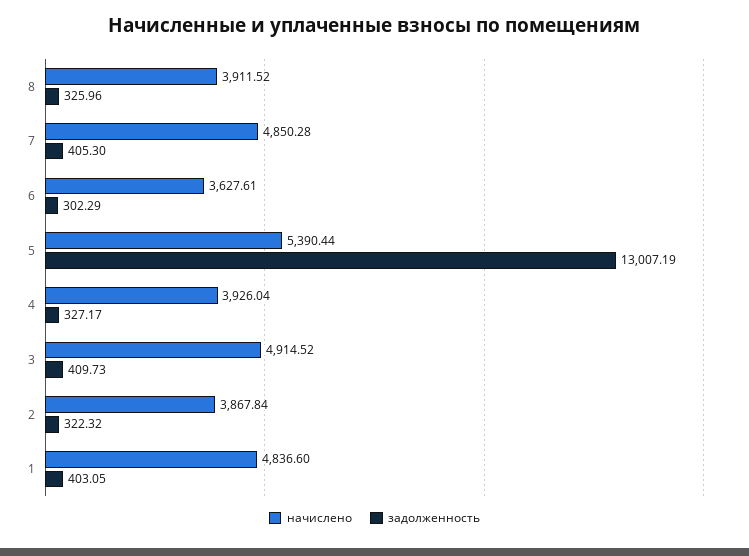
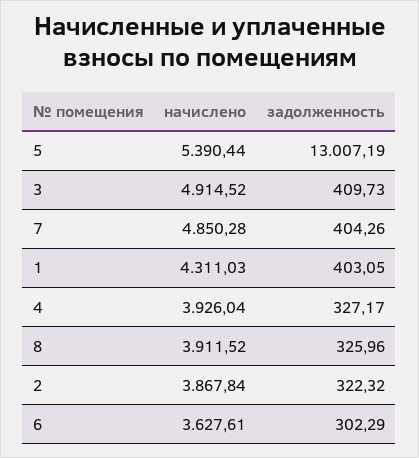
задолженность, 7: 405.3 -> 404.26
начислено, 1: 4836.6 -> 4311.03

